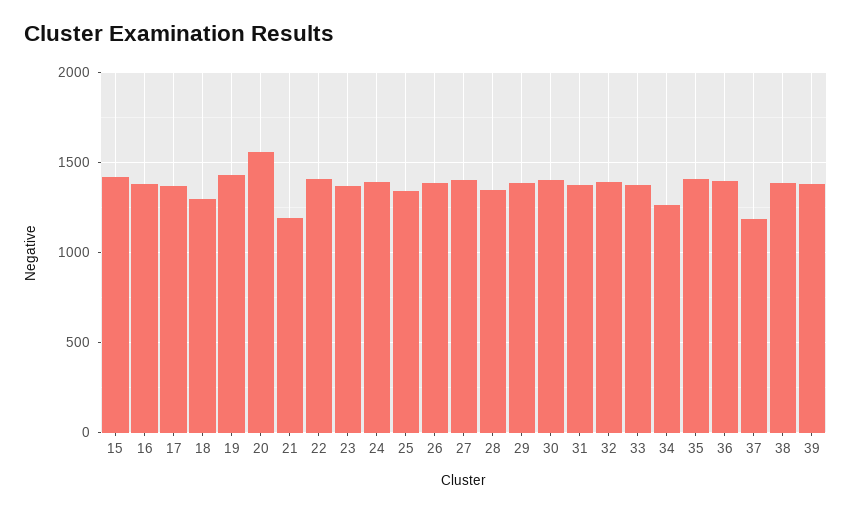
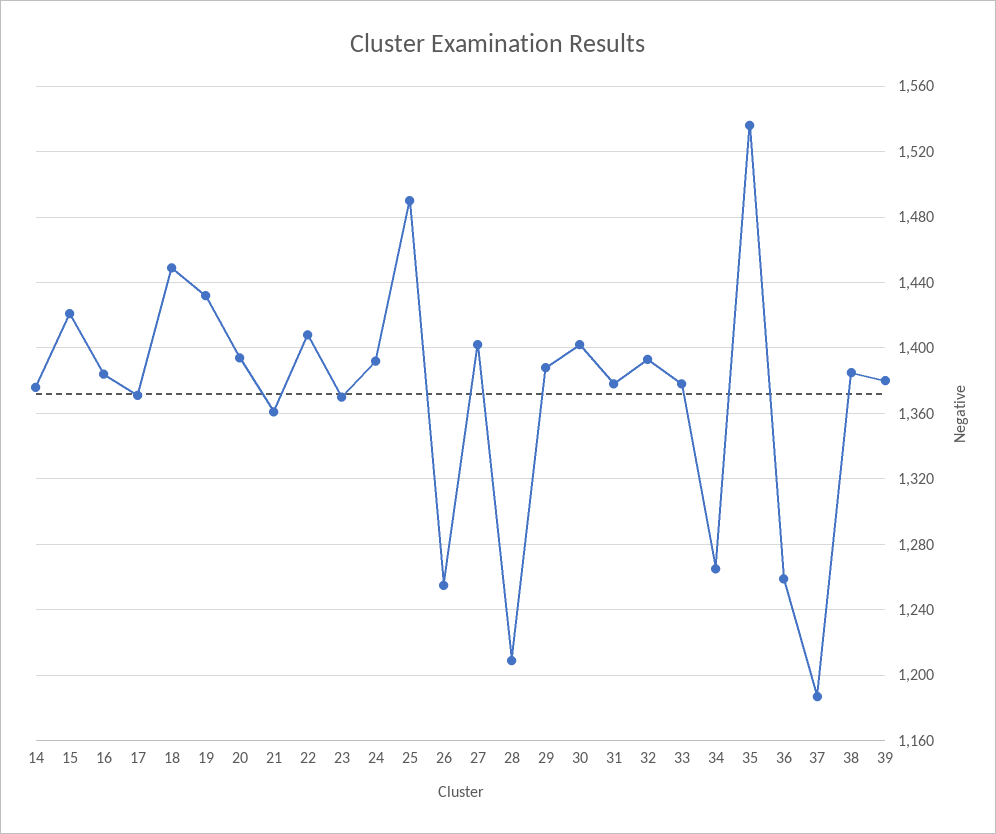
18: 1300 -> 1450
20: 1550 -> 1395
21: 1200 -> 1360
25: 1350 -> 1490
26: 1400 -> 1255
28: 1350 -> 1210
35: 1400 -> 1535
36: 1400 -> 1260
14: none -> 1375

